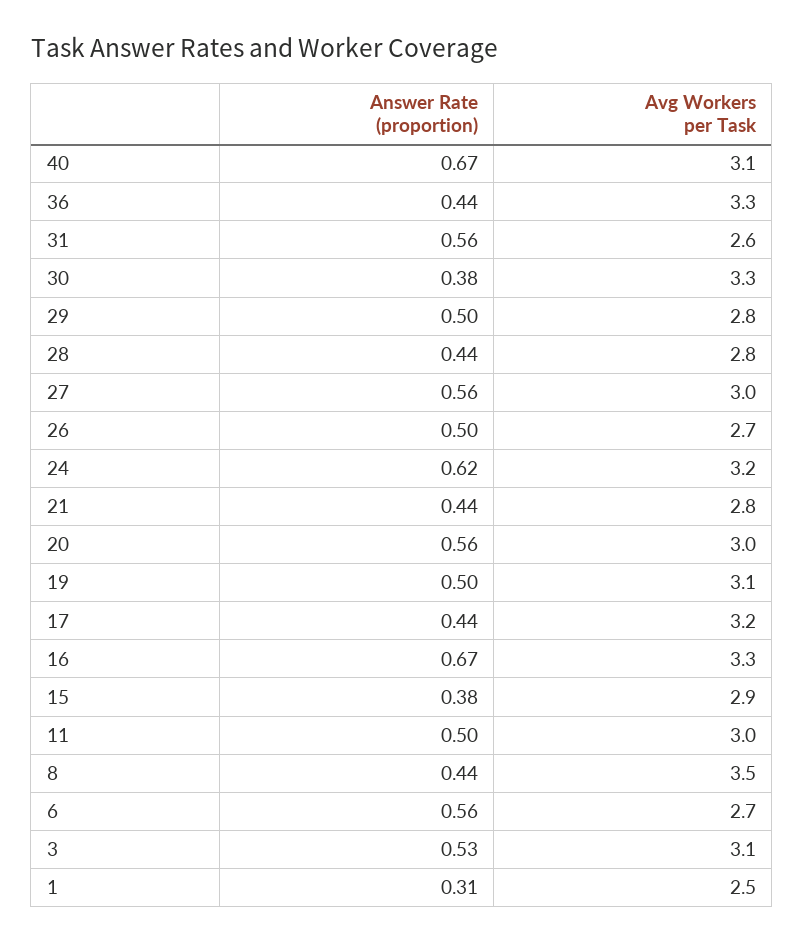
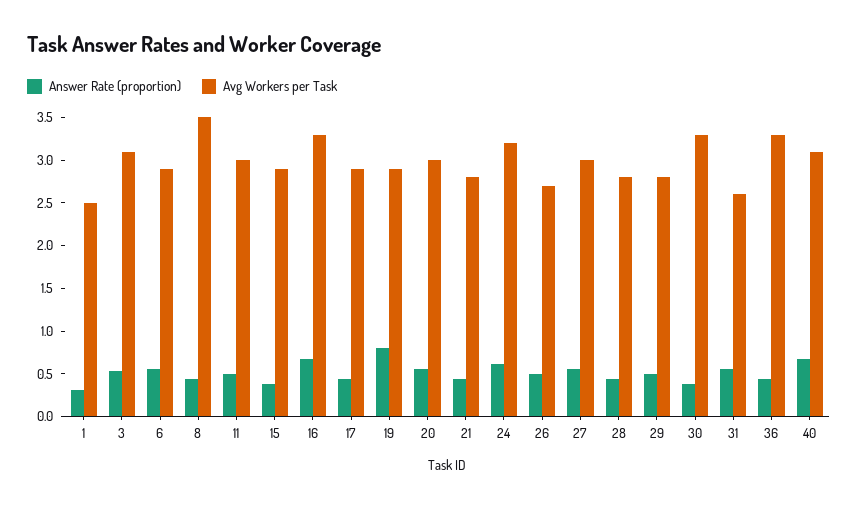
Answer Rate (proportion), 19: 0.5 -> 0.8
Avg Workers per Task, 19: 3.1 -> 2.9
Avg Workers per Task, 17: 3.2 -> 2.9
Avg Workers per Task, 6: 2.7 -> 2.9

